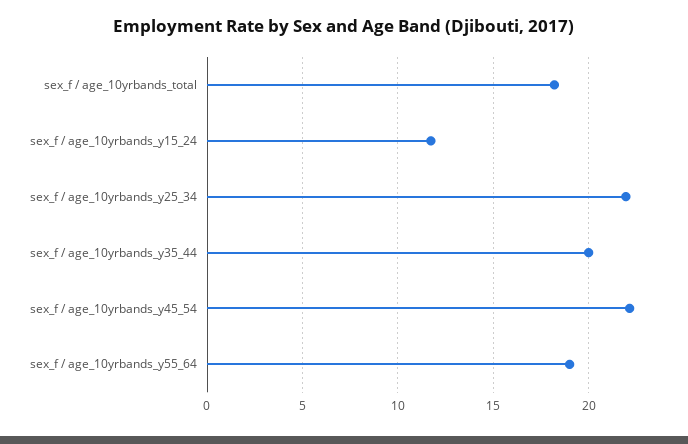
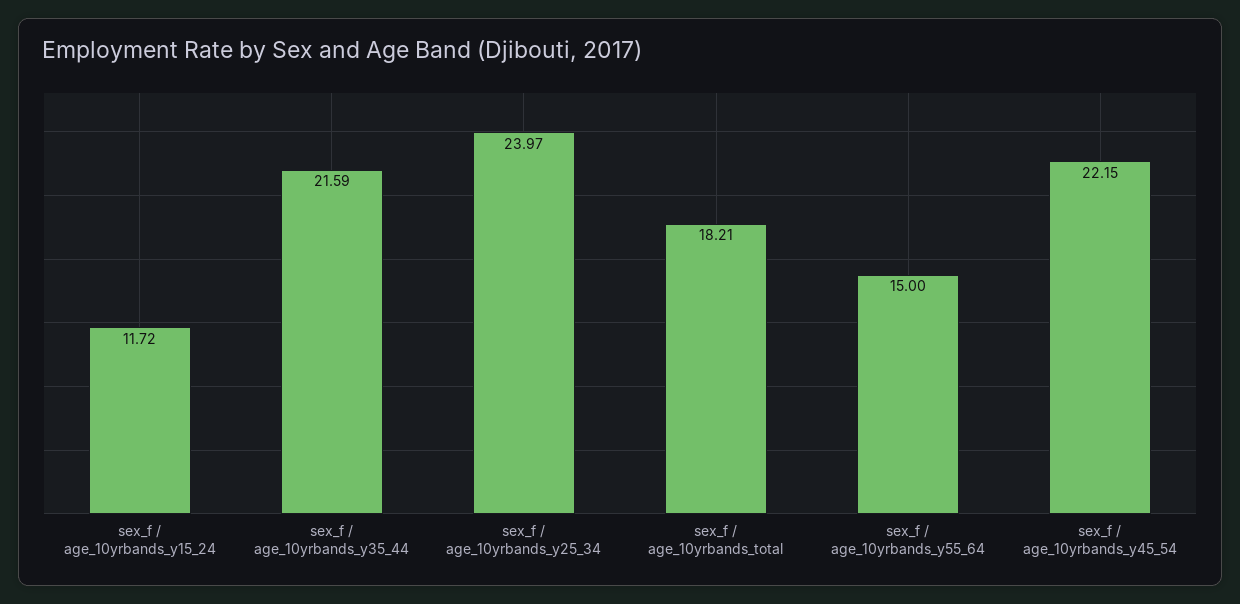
sex_f / age_10yrbands_y25_34: 22 -> 23.97
sex_f / age_10yrbands_y35_44: 20 -> 21.59
sex_f / age_10yrbands_y55_64: 19 -> 15

